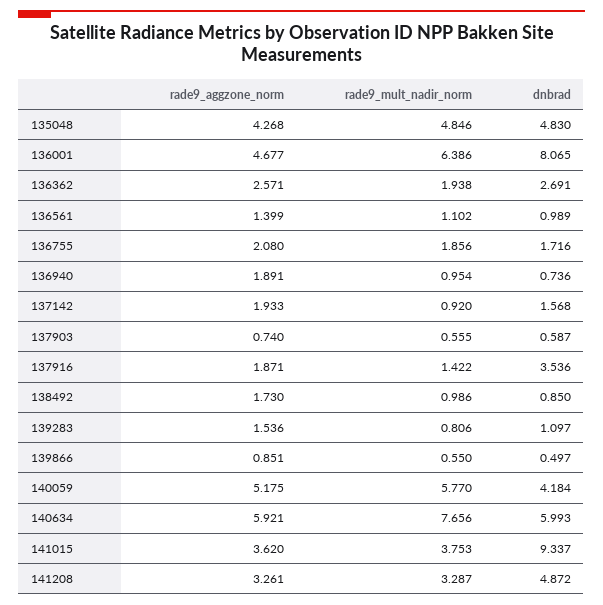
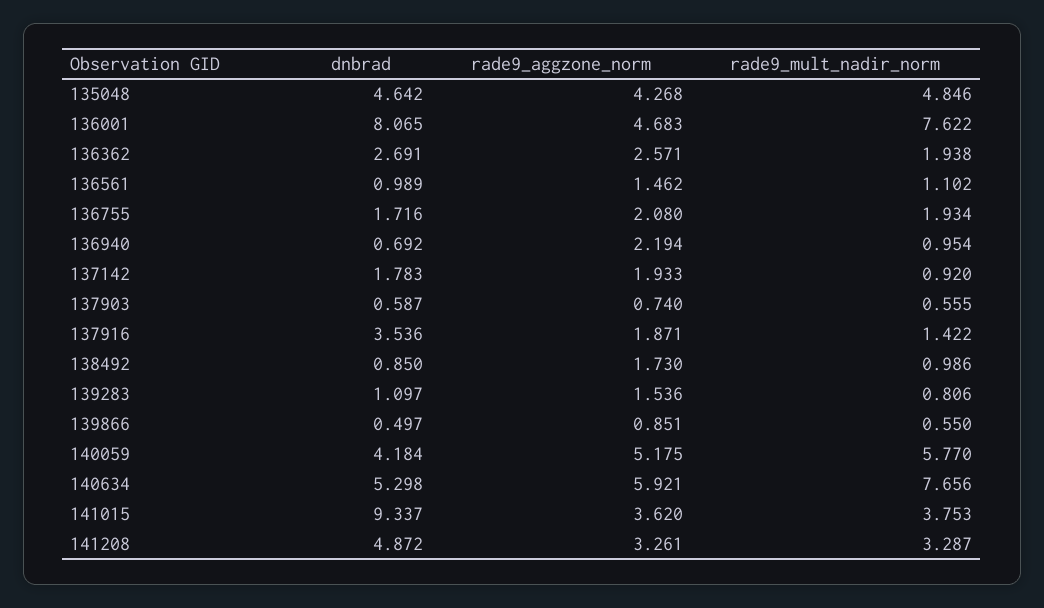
dnbrad, 135048: 4.83 -> 4.642
rade9_aggzone_norm, 136001: 4.677 -> 4.683
rade9_mult_nadir_norm, 136001: 6.386 -> 7.622
rade9_aggzone_norm, 136561: 1.399 -> 1.462
rade9_mult_nadir_norm, 136755: 1.856 -> 1.934
rade9_aggzone_norm, 136940: 1.891 -> 2.194
dnbrad, 136940: 0.736 -> 0.692
dnbrad, 137142: 1.568 -> 1.783
dnbrad, 140634: 5.993 -> 5.298

